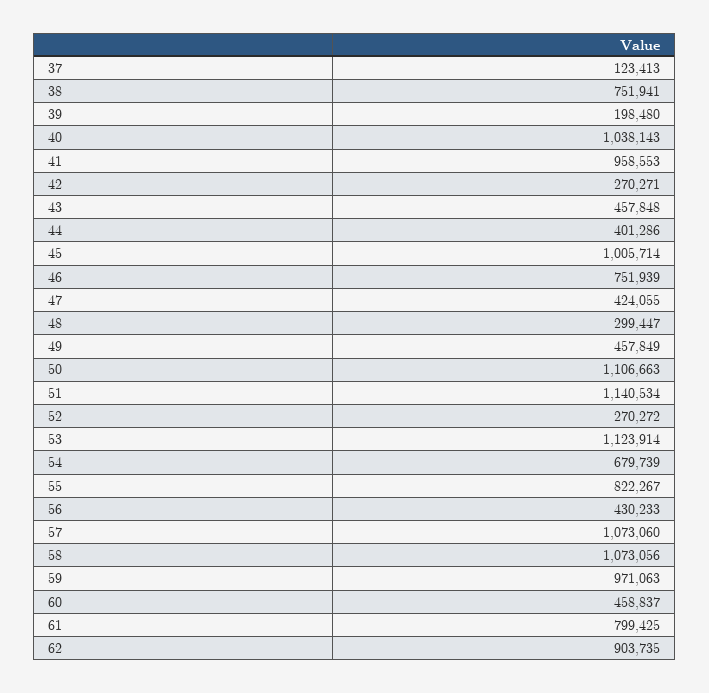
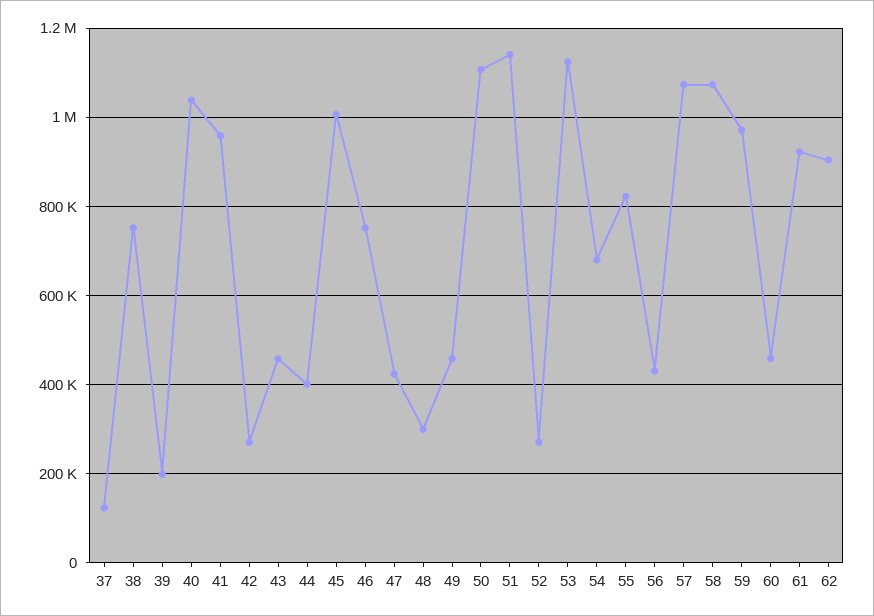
61: 799425 -> 920000

